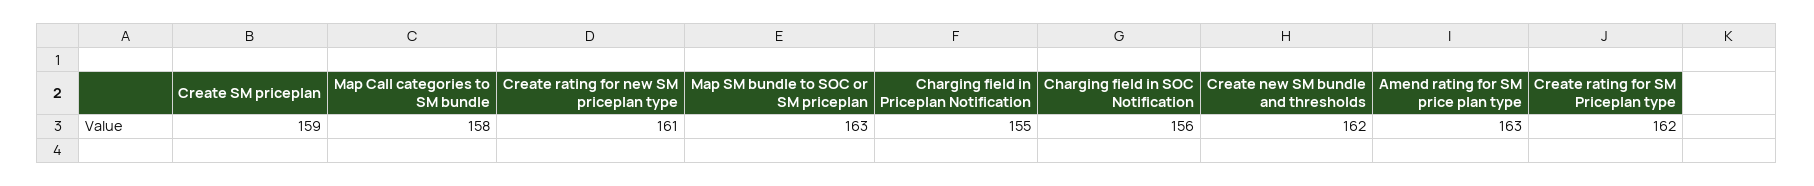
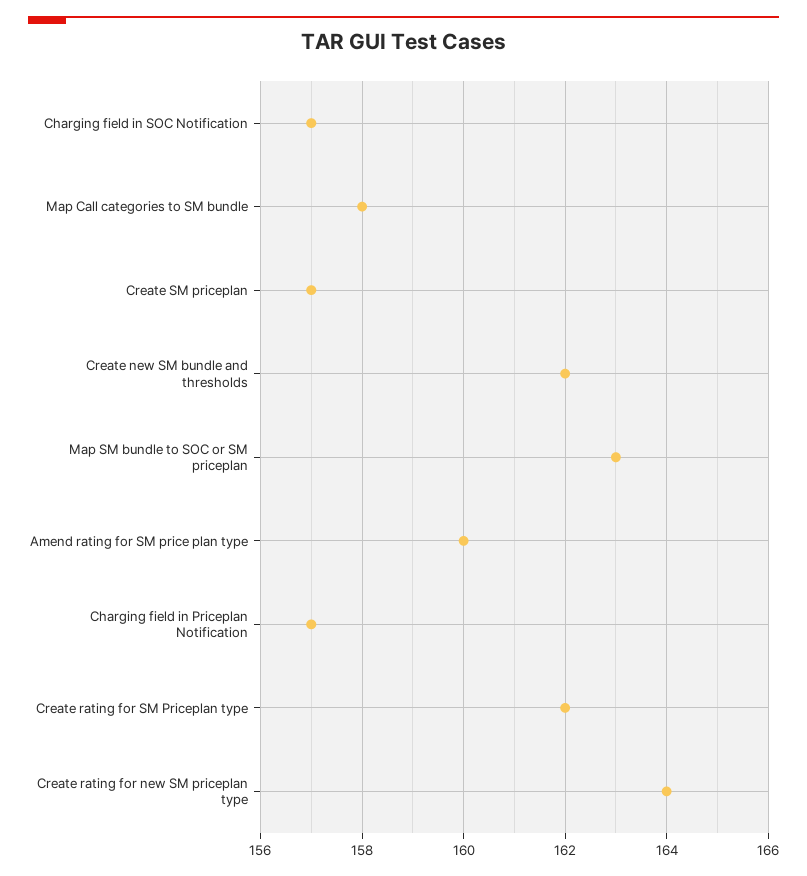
Create SM priceplan: 159 -> 157
Create rating for new SM priceplan type: 161 -> 164
Charging field in Priceplan Notification: 155 -> 157
Charging field in SOC Notification: 156 -> 157
Amend rating for SM price plan type: 163 -> 160

